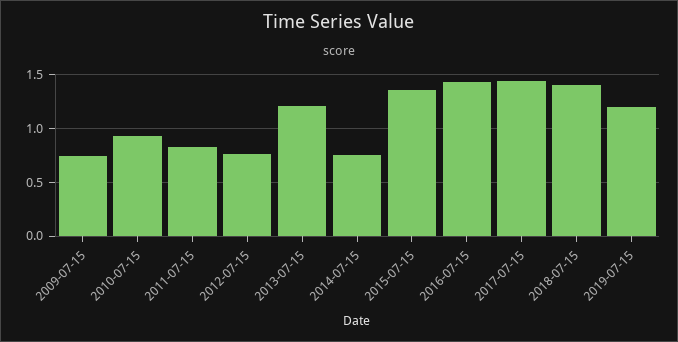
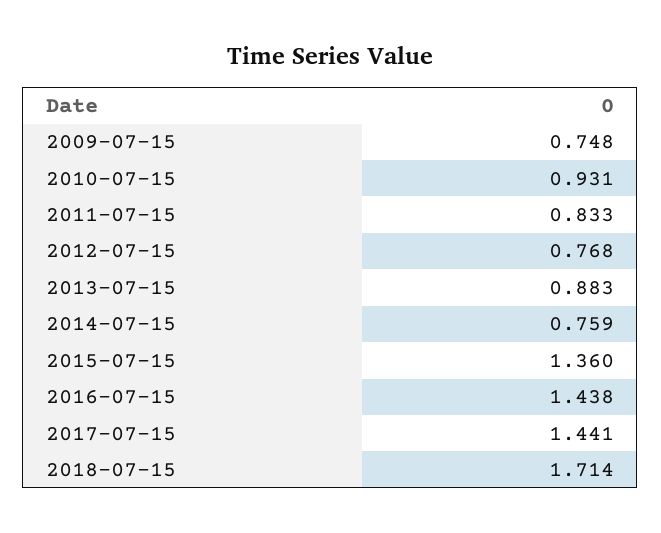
2013-07-15: 1.2 -> 0.883
2018-07-15: 1.4 -> 1.714
2019-07-15: 1.2 -> none

